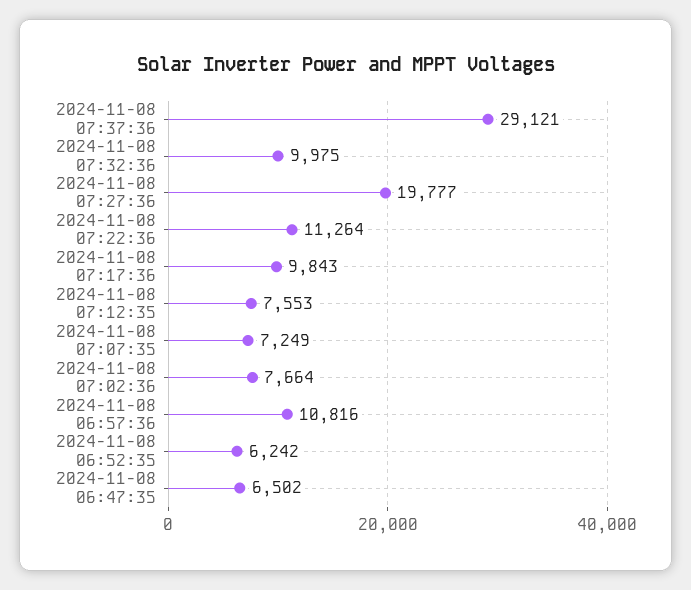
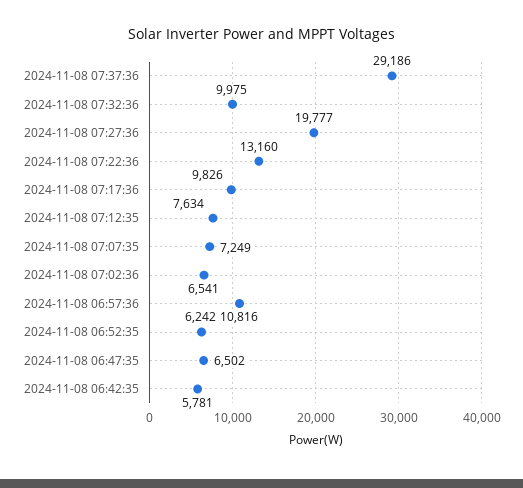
2024-11-08 07:37:36: 29121 -> 29186
2024-11-08 07:22:36: 11264 -> 13160
2024-11-08 07:17:36: 9843 -> 9826
2024-11-08 07:12:35: 7553 -> 7634
2024-11-08 07:02:36: 7664 -> 6541
2024-11-08 06:42:35: none -> 5781

